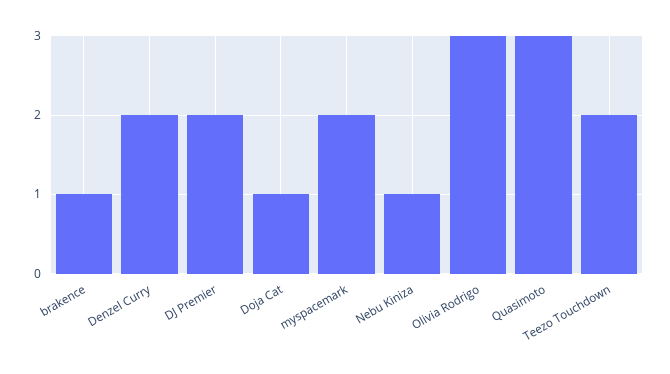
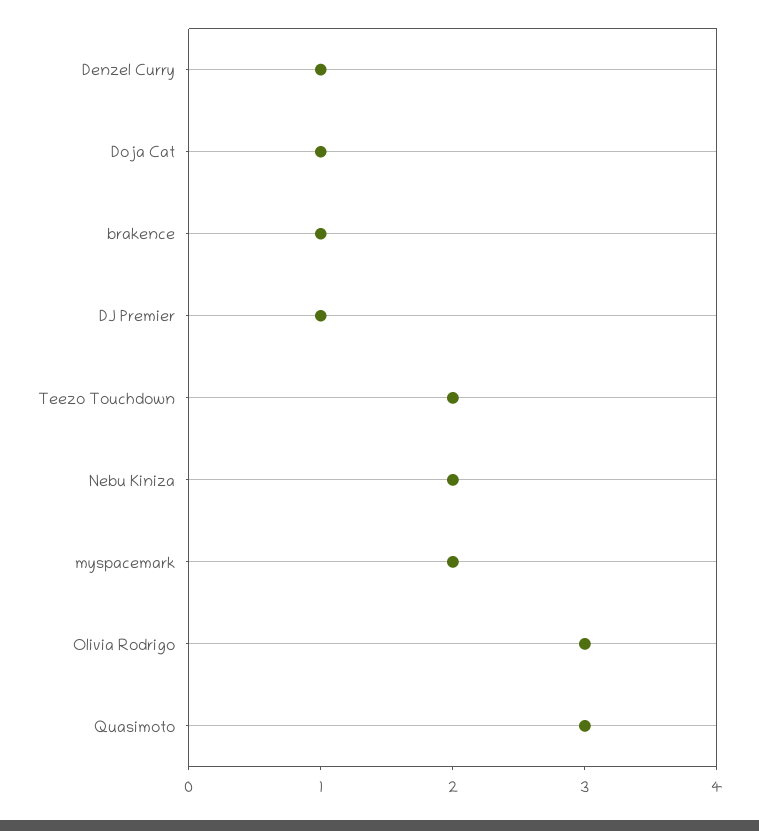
Denzel Curry: 2 -> 1
DJ Premier: 2 -> 1
Nebu Kiniza: 1 -> 2

